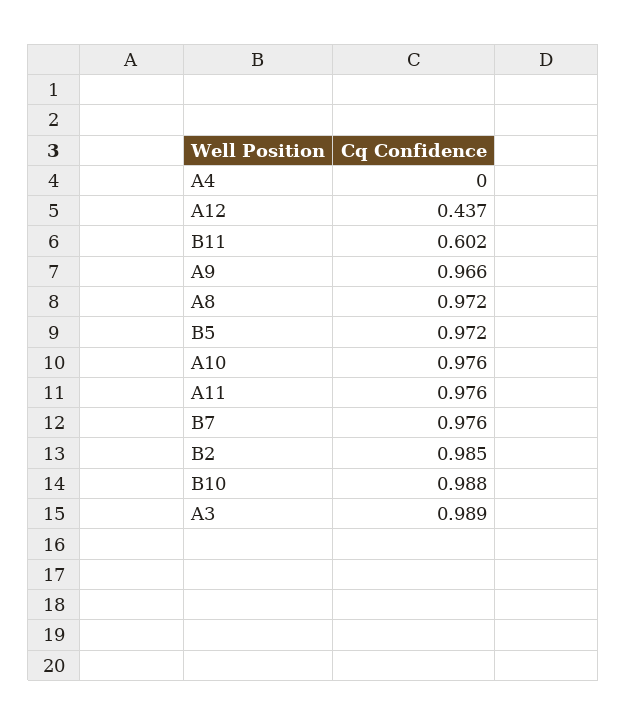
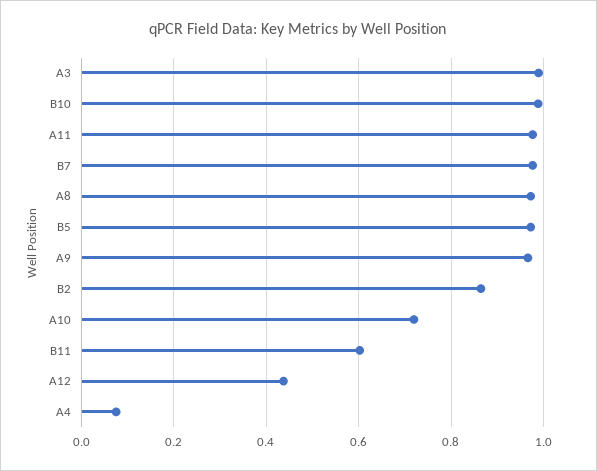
A4: 0 -> 0.08
A10: 0.976 -> 0.72
B2: 0.985 -> 0.86

